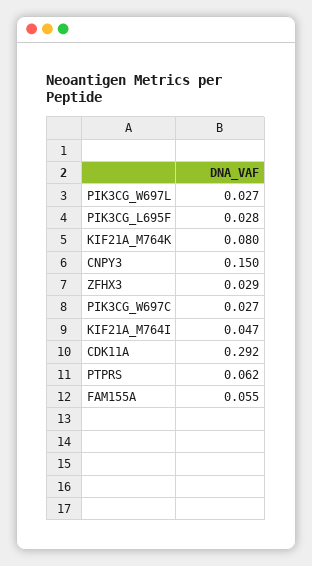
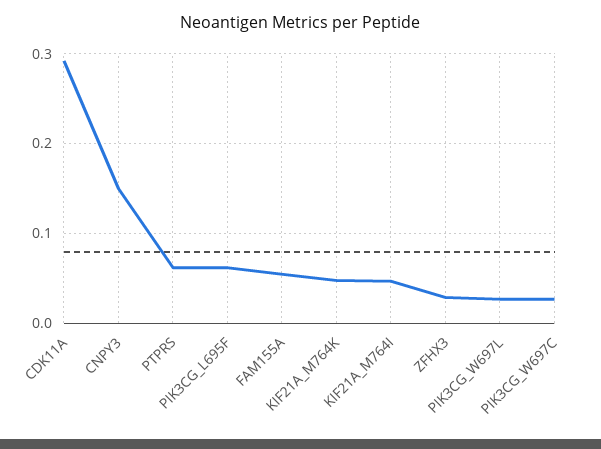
PIK3CG_L695F: 0.028 -> 0.06
KIF21A_M764K: 0.08 -> 0.05

